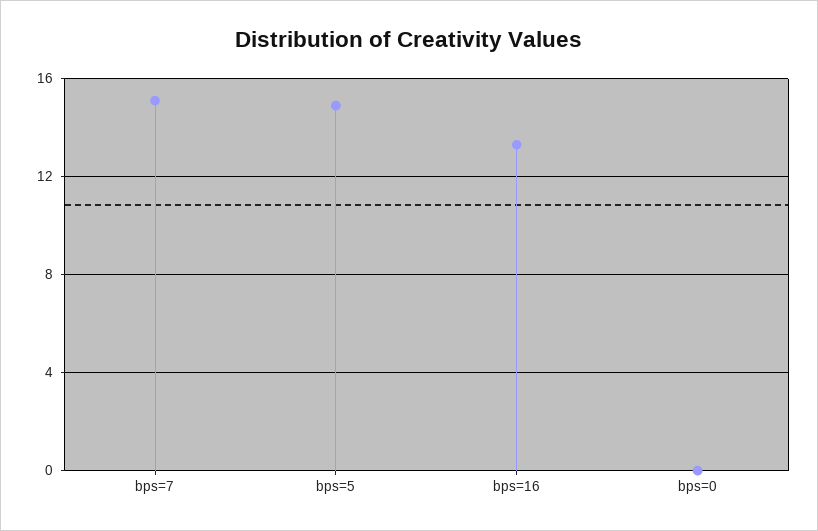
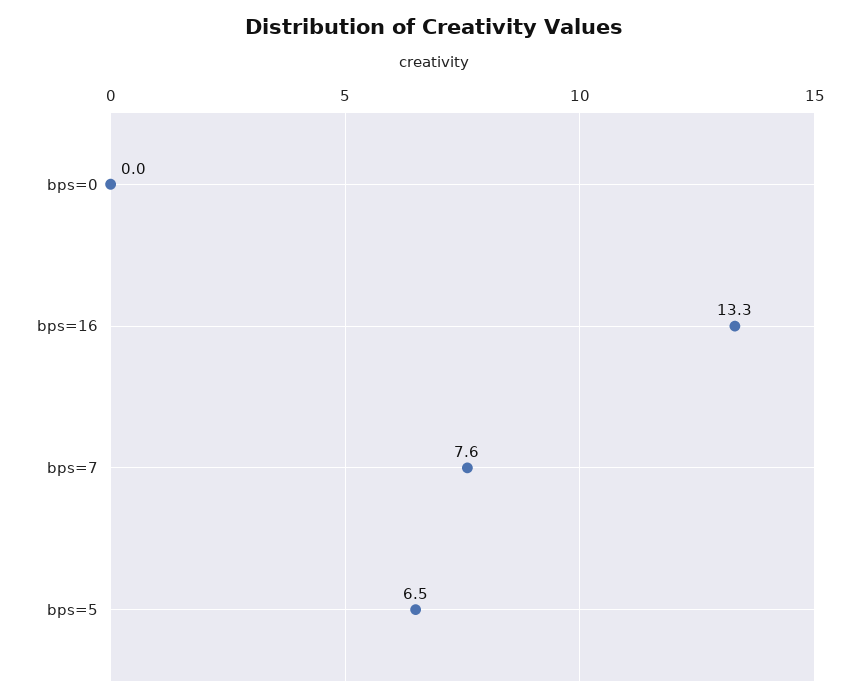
bps=7: 15 -> 7.6
bps=5: 15 -> 6.5

